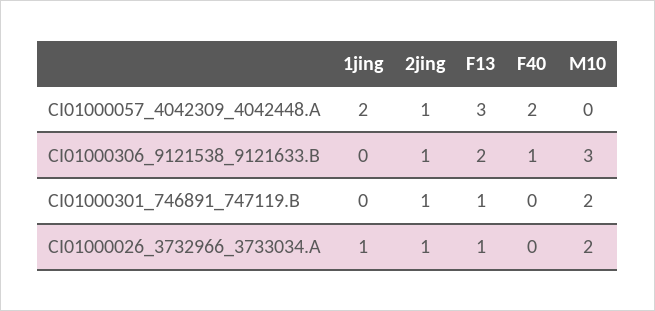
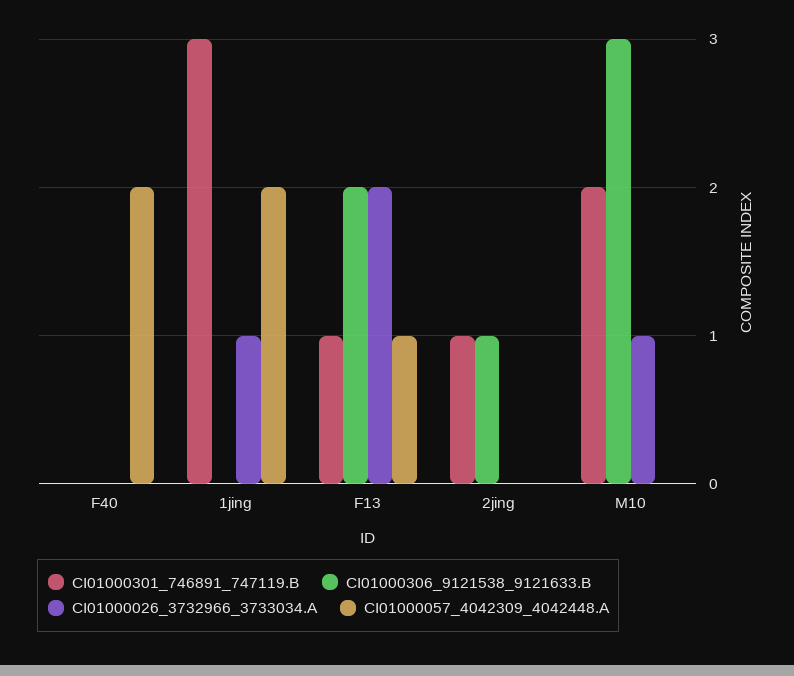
CI01000057_4042309_4042448.A, 2jing: 1 -> 0
CI01000057_4042309_4042448.A, F13: 3 -> 1
CI01000306_9121538_9121633.B, F40: 1 -> 0
CI01000301_746891_747119.B, 1jing: 0 -> 3
CI01000026_3732966_3733034.A, 2jing: 1 -> 0
CI01000026_3732966_3733034.A, F13: 1 -> 2
CI01000026_3732966_3733034.A, M10: 2 -> 1

